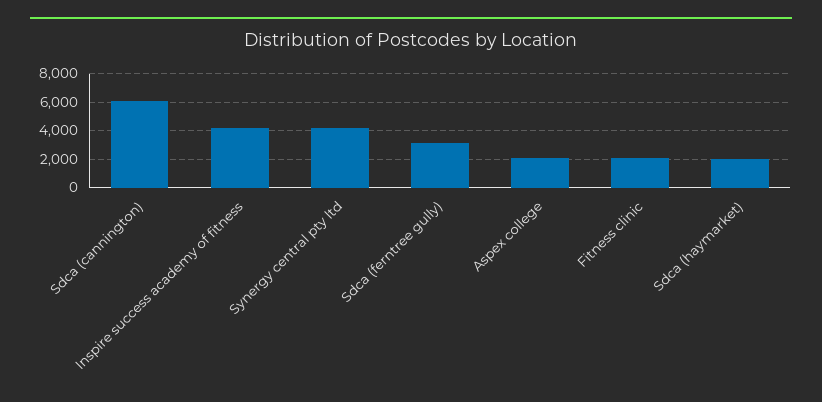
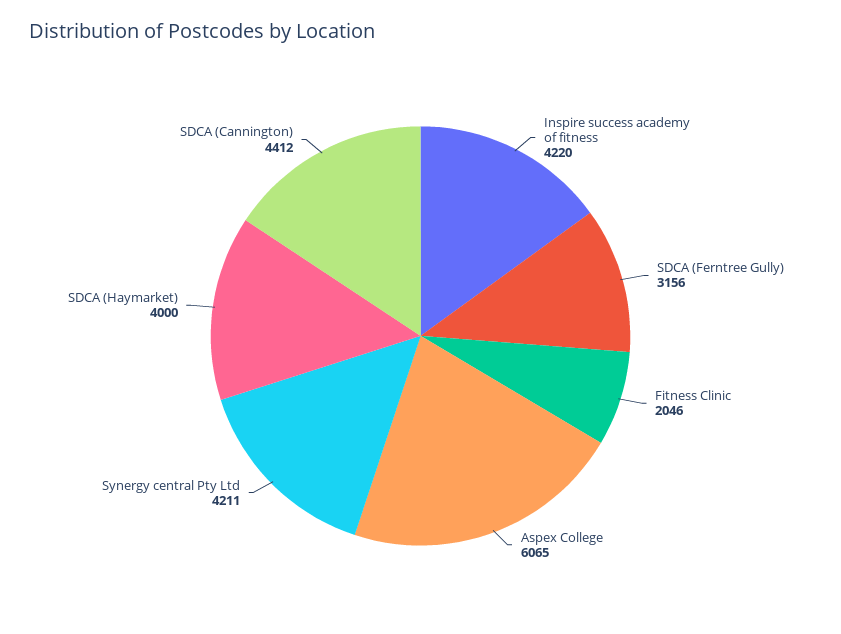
Sdca (cannington): 6000 -> 4412
Aspex college: 2000 -> 6065
Sdca (haymarket): 2000 -> 4000

